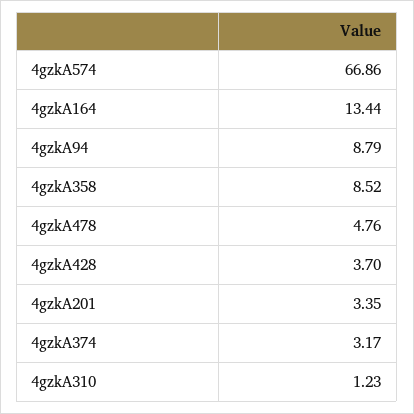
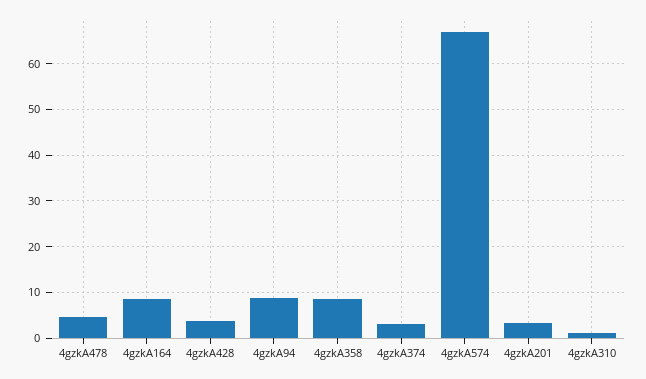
4gzkA164: 13.44 -> 8

